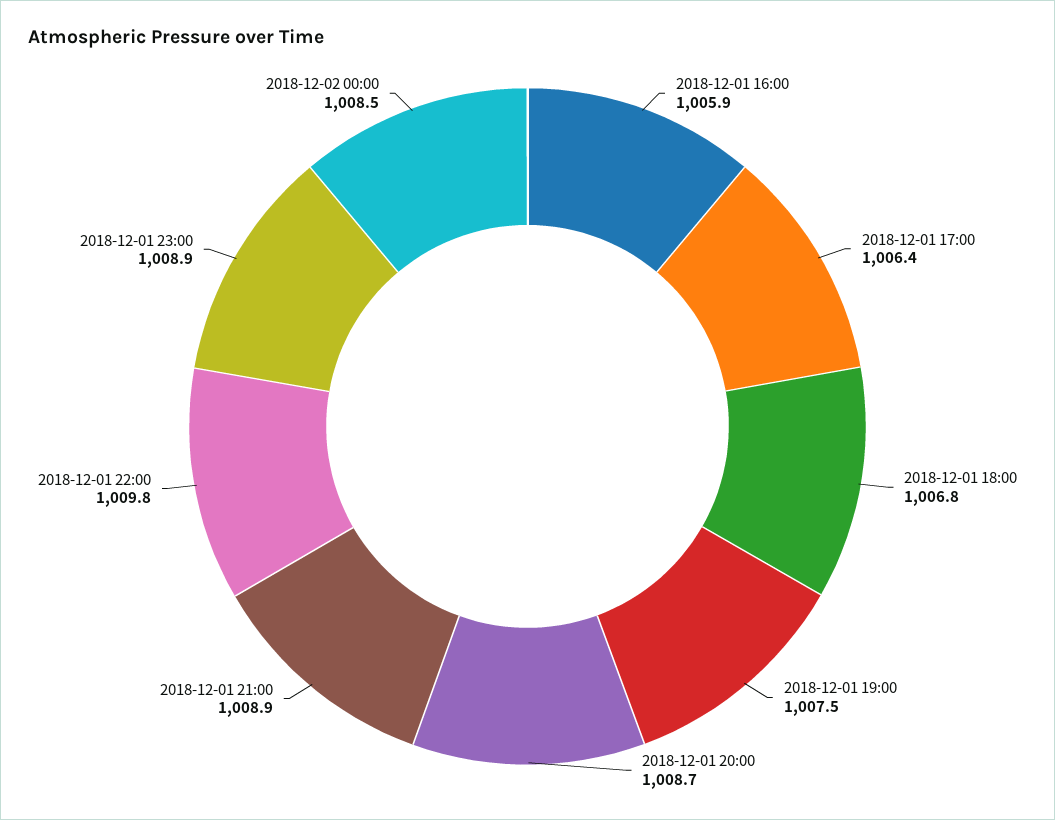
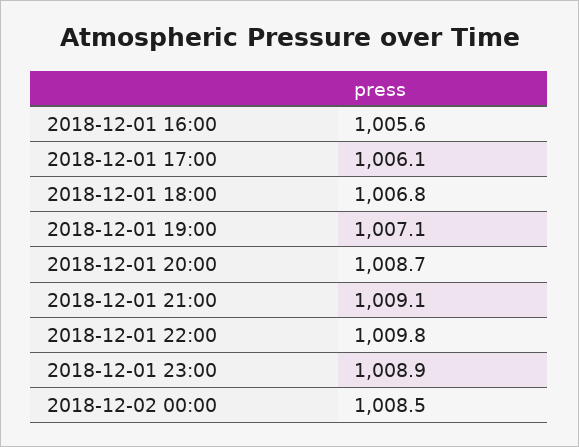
2018-12-01 16:00: 1005.9 -> 1005.6
2018-12-01 17:00: 1006.4 -> 1006.1
2018-12-01 19:00: 1007.5 -> 1007.1
2018-12-01 21:00: 1008.9 -> 1009.1

